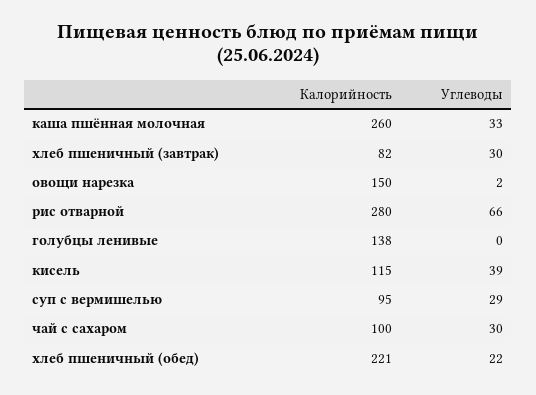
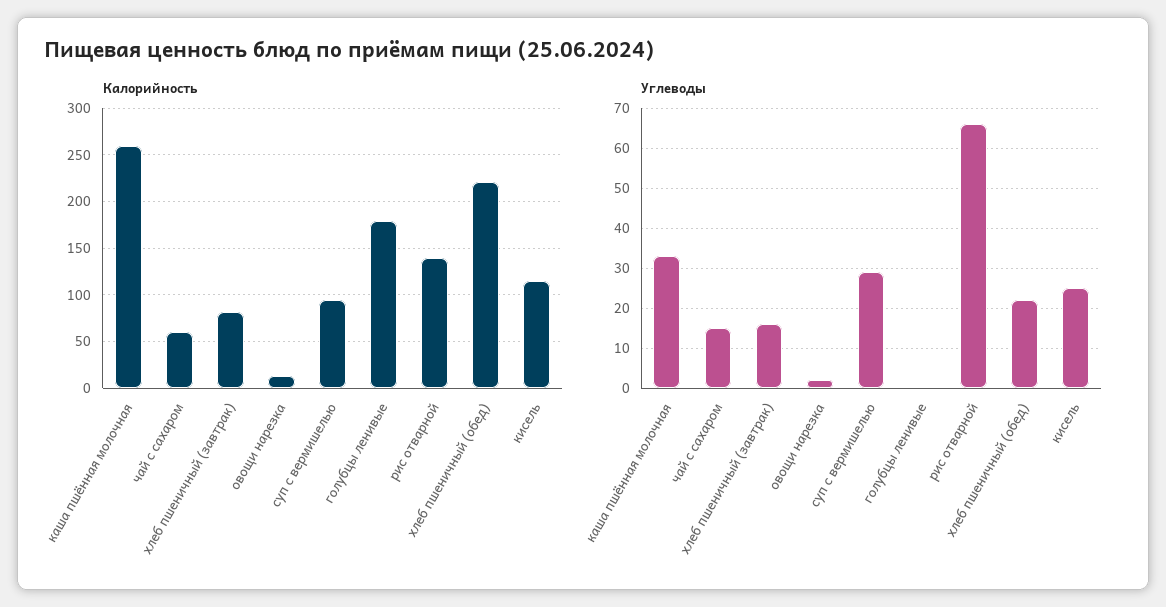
Углеводы, хлеб пшеничный (завтрак): 30 -> 15
Калорийность, овощи нарезка: 150 -> 10
Калорийность, рис отварной: 280 -> 140
Калорийность, голубцы ленивые: 138 -> 180
Углеводы, кисель: 39 -> 25
Калорийность, чай с сахаром: 100 -> 60
Углеводы, чай с сахаром: 30 -> 15

